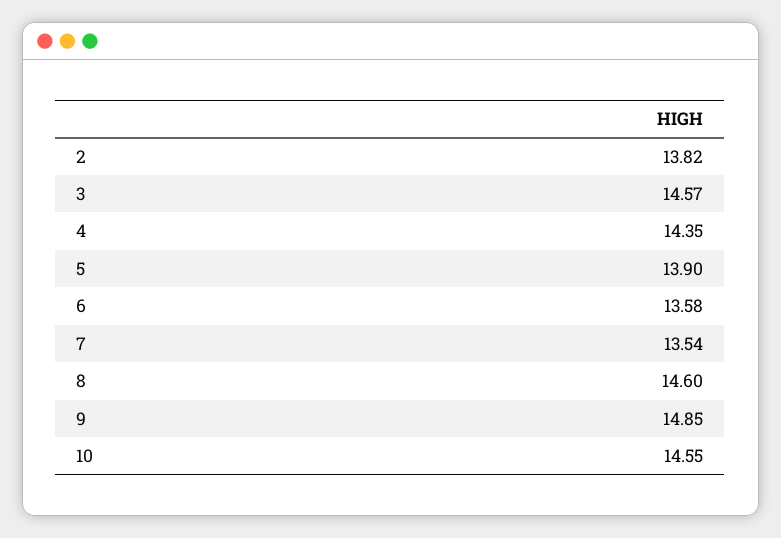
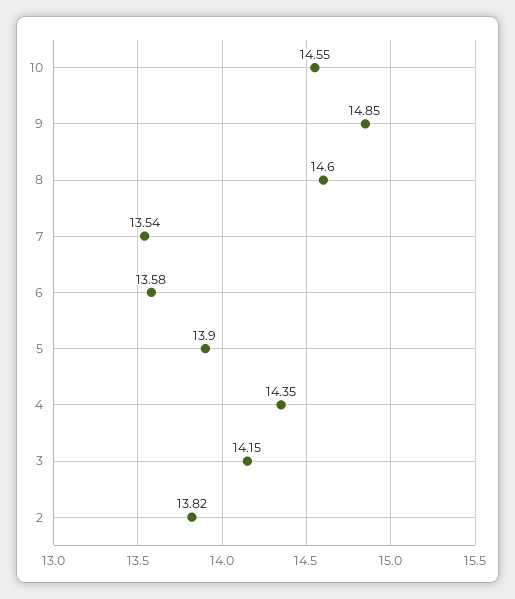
3: 14.57 -> 14.15

